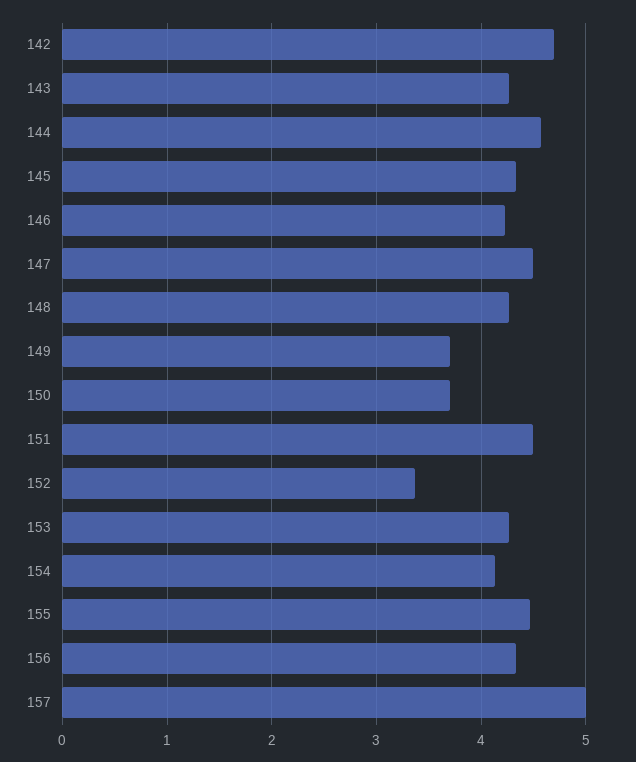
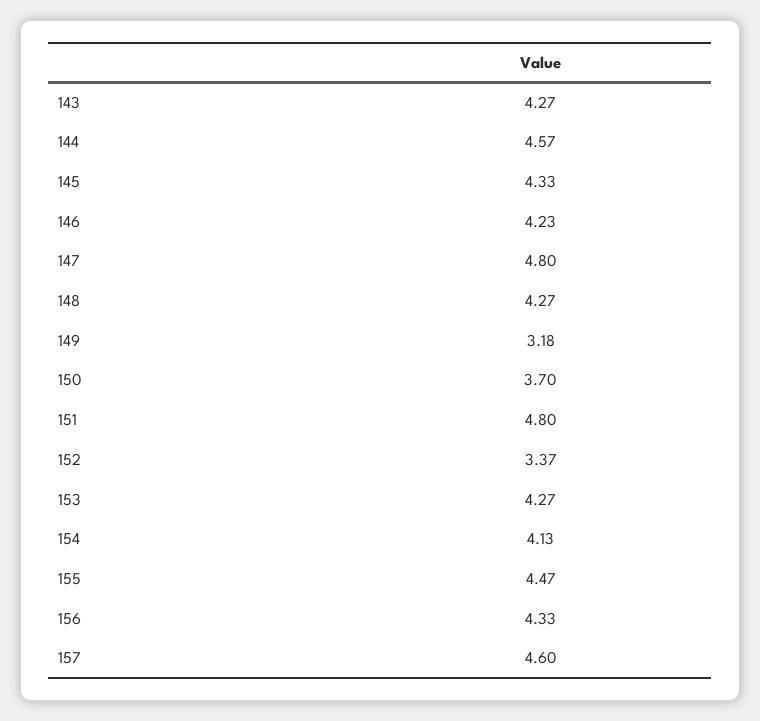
142: 4.7 -> none
147: 4.5 -> 4.8
149: 3.7 -> 3.18
151: 4.5 -> 4.8
157: 5 -> 4.6

